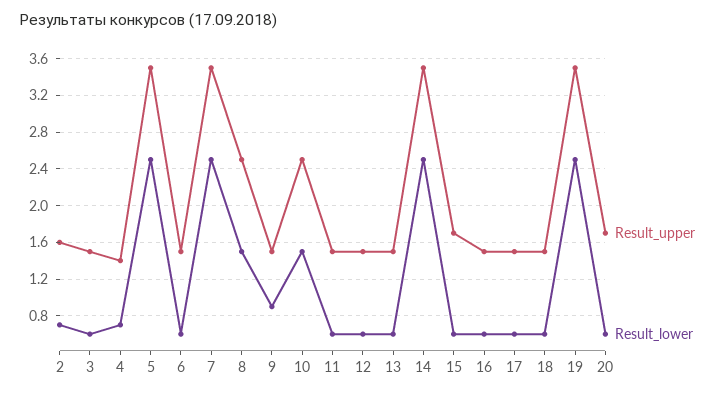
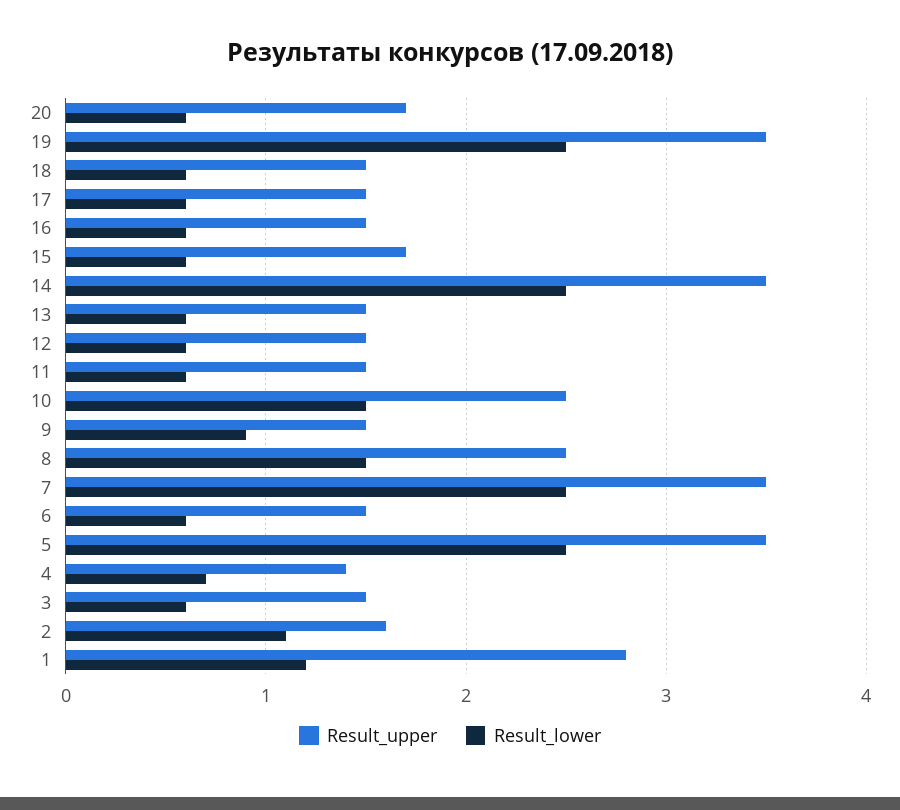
Result_lower, 2: 0.7 -> 1.1
Result_upper, 1: none -> 2.8
Result_lower, 1: none -> 1.2

